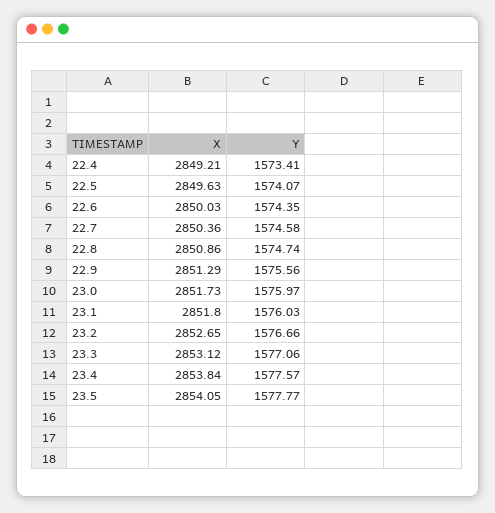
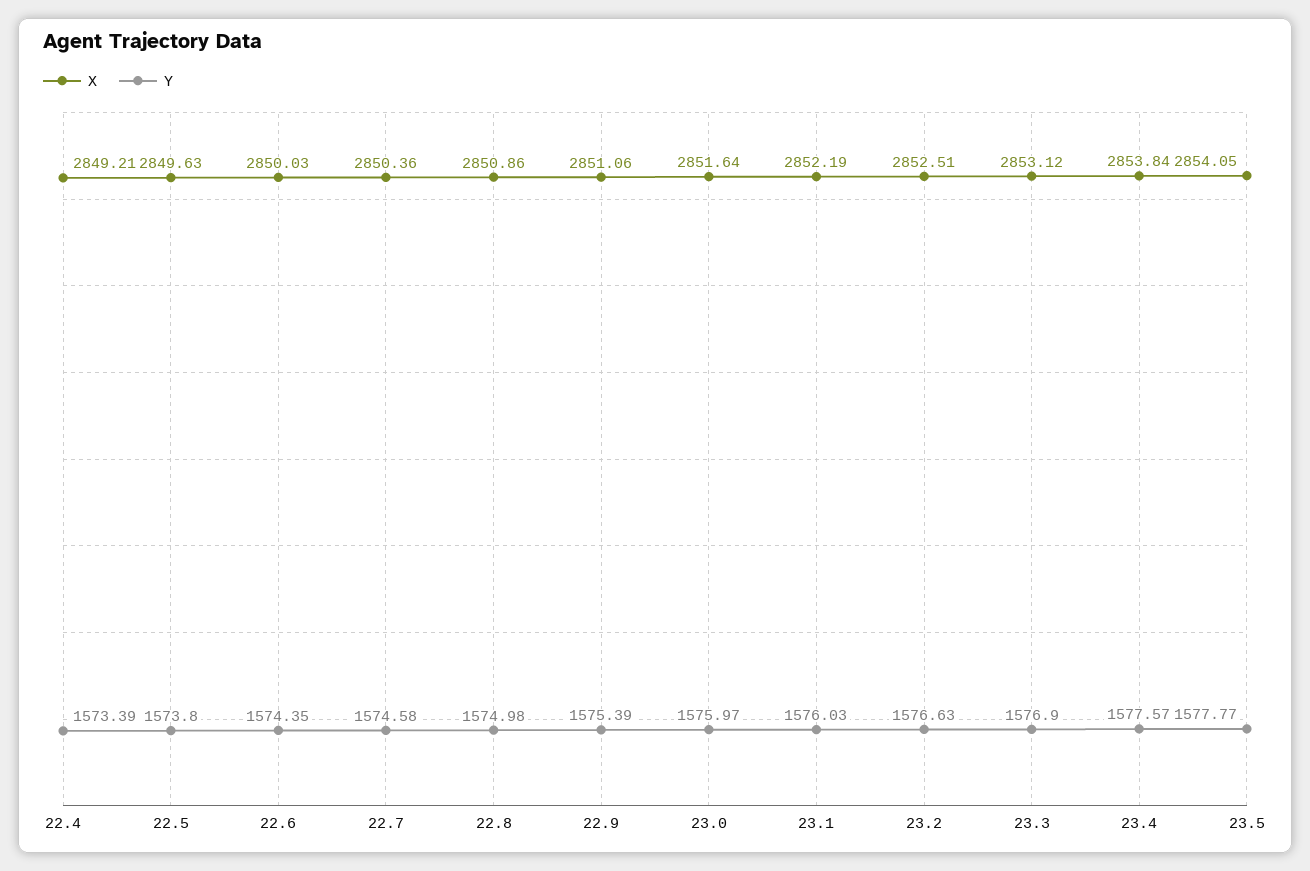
Y, 22.4: 1573.41 -> 1573.39
Y, 22.5: 1574.07 -> 1573.8
Y, 22.8: 1574.74 -> 1574.98
X, 22.9: 2851.29 -> 2851.06
Y, 22.9: 1575.56 -> 1575.39
X, 23.0: 2851.73 -> 2851.64
X, 23.1: 2851.8 -> 2852.19
X, 23.2: 2852.65 -> 2852.51
Y, 23.2: 1576.66 -> 1576.63
Y, 23.3: 1577.06 -> 1576.9

